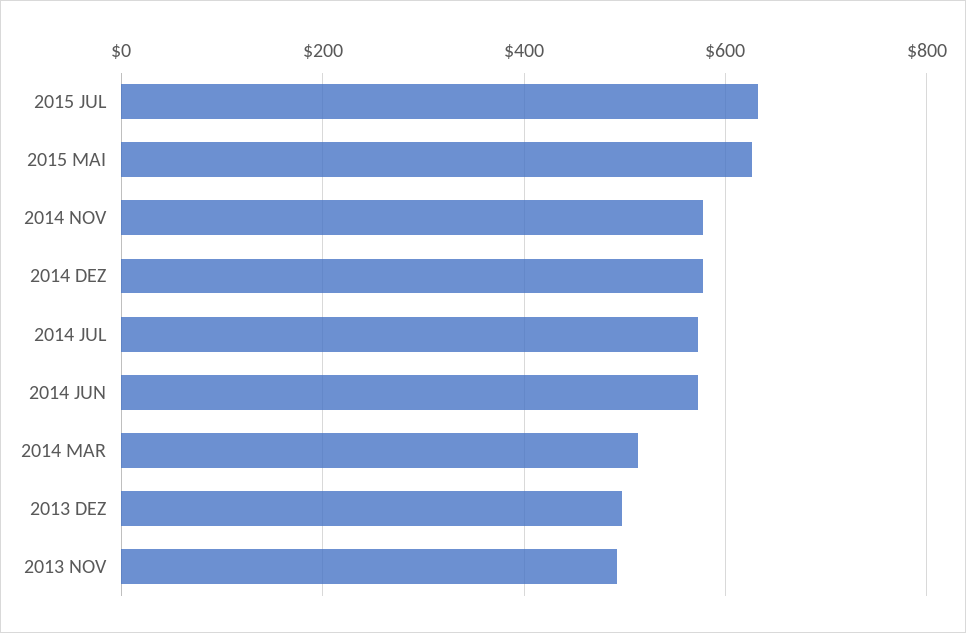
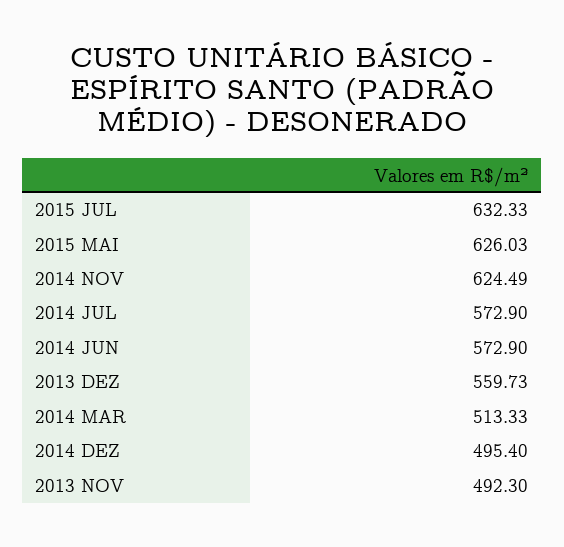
2014 NOV: 580 -> 624.49
2014 DEZ: 580 -> 495.4
2013 DEZ: 500 -> 559.73

